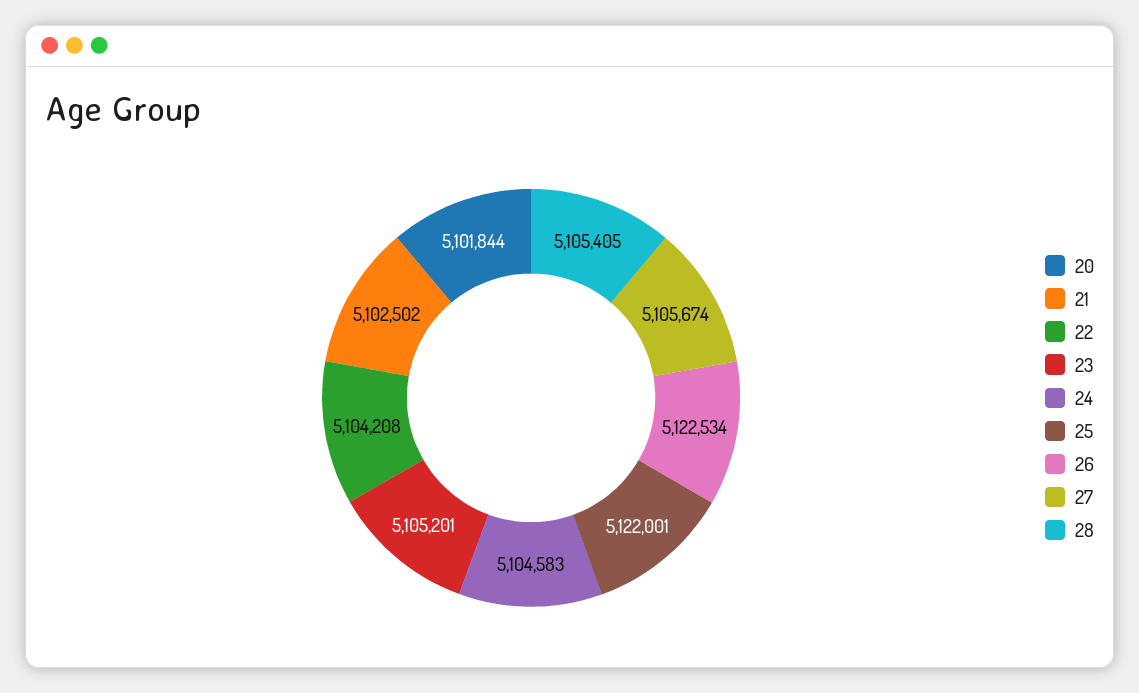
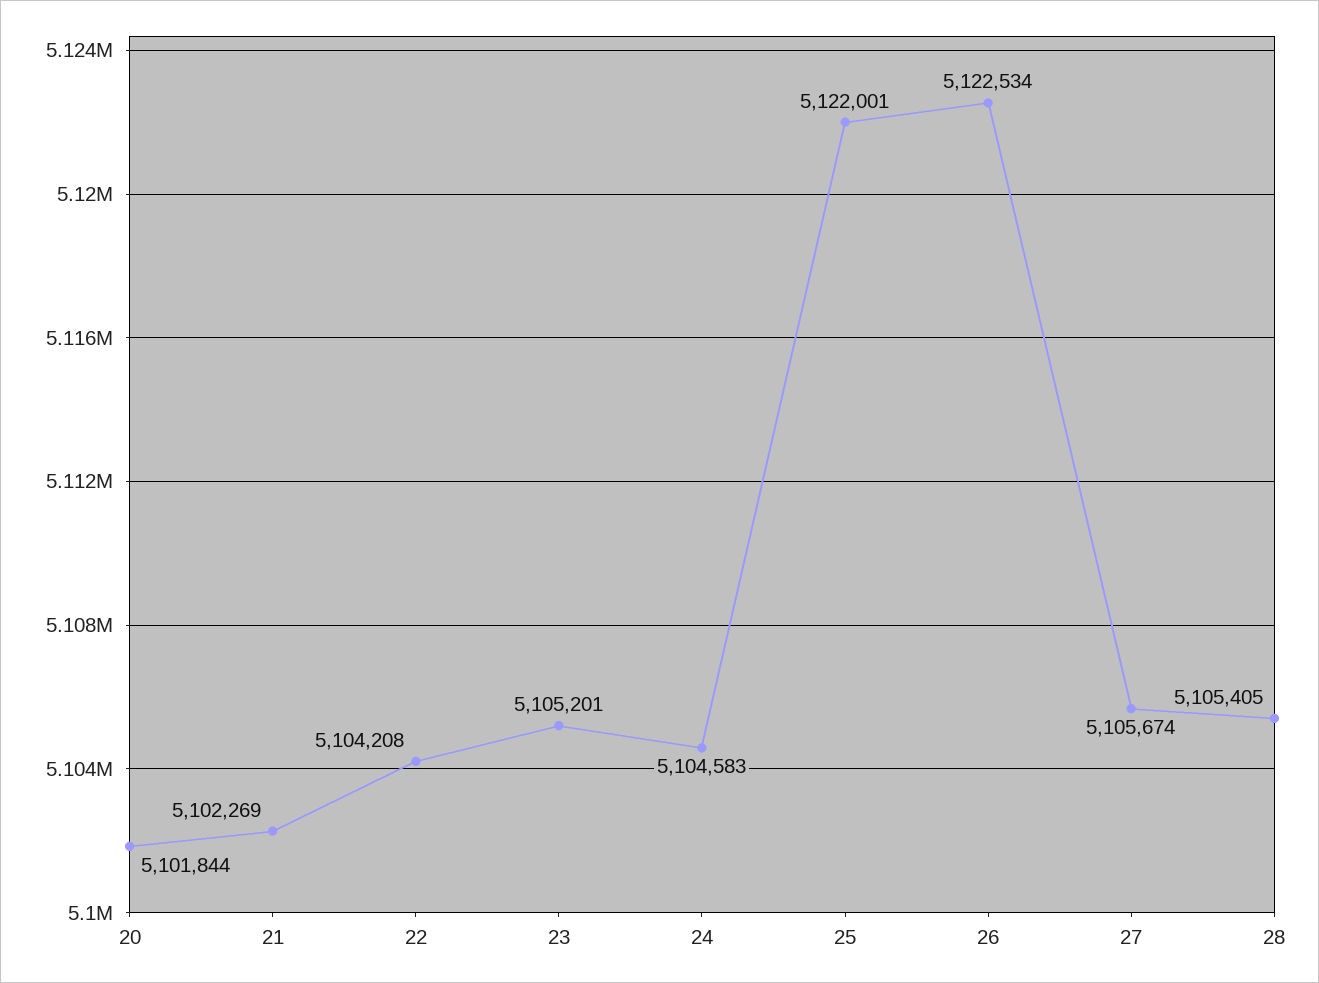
21: 5102502 -> 5102269

